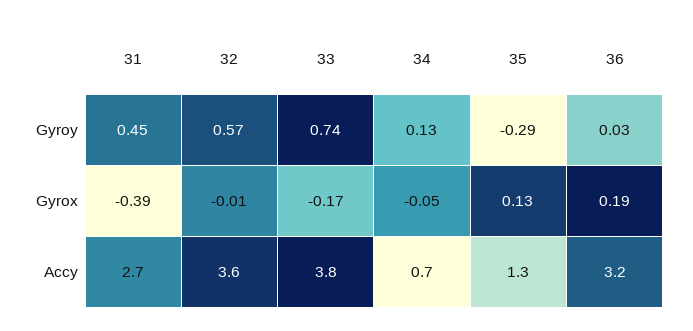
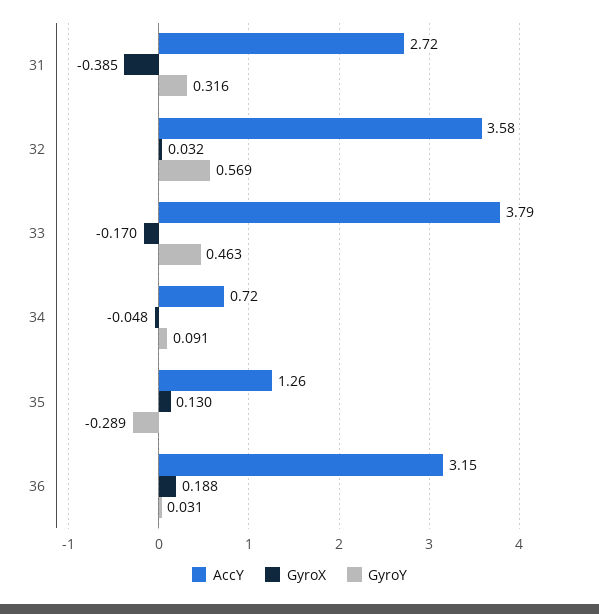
Gyroy, 31: 0.45 -> 0.316
Gyroy, 33: 0.74 -> 0.463
Gyroy, 34: 0.13 -> 0.091
Gyrox, 32: -0.01 -> 0.032

